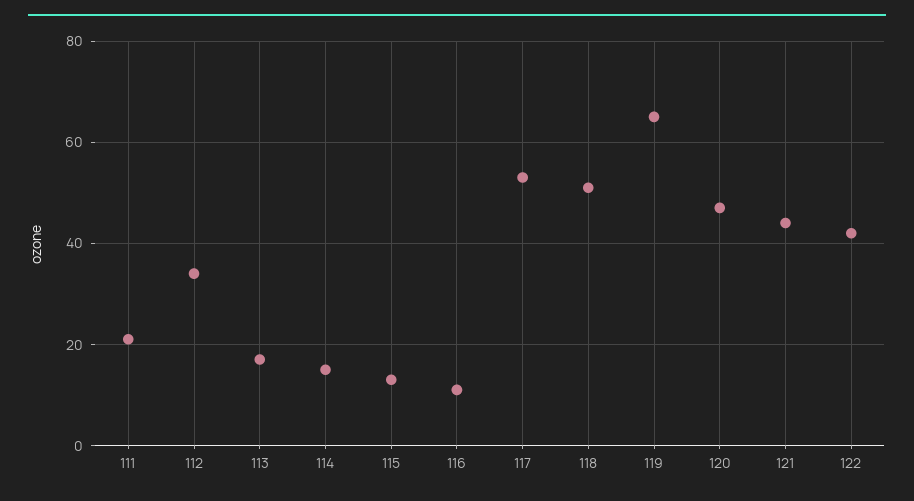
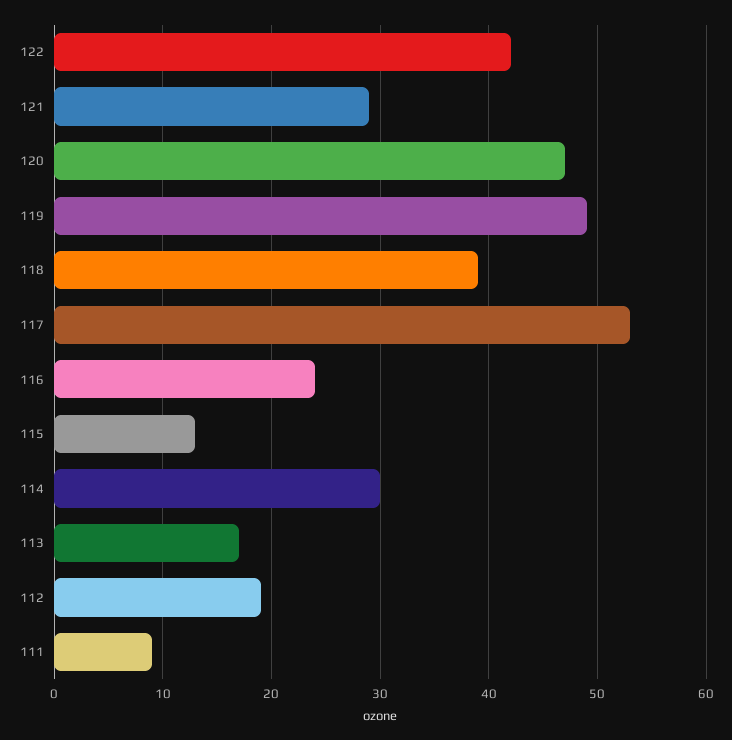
111: 20 -> 9
112: 35 -> 19
114: 15 -> 30
116: 10 -> 24
118: 50 -> 39
119: 65 -> 49
121: 45 -> 29

